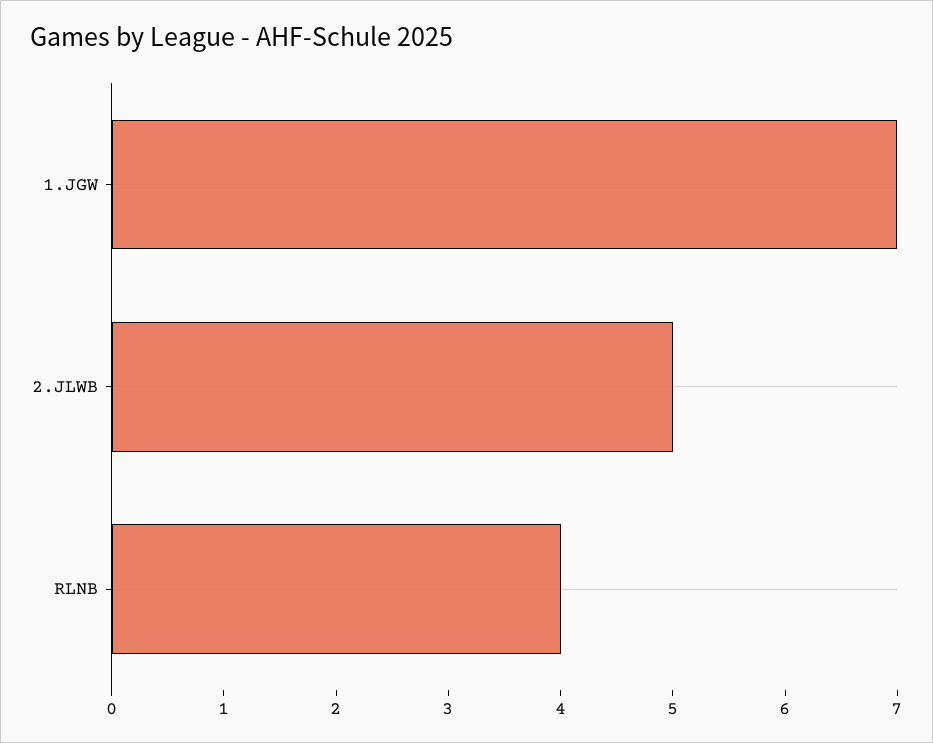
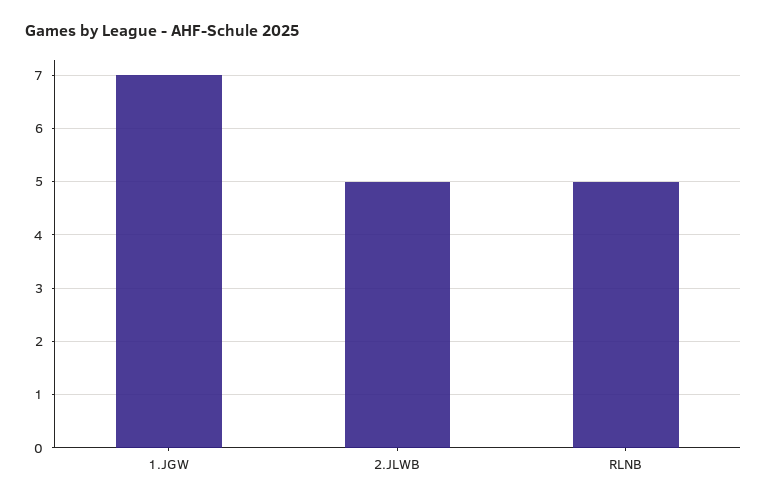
RLNB: 4 -> 5

